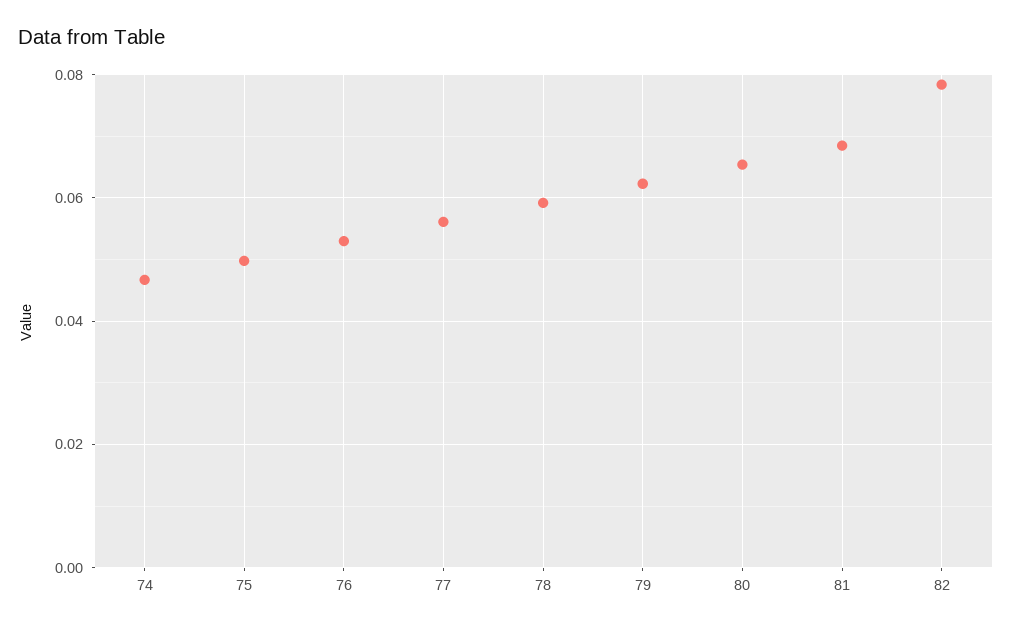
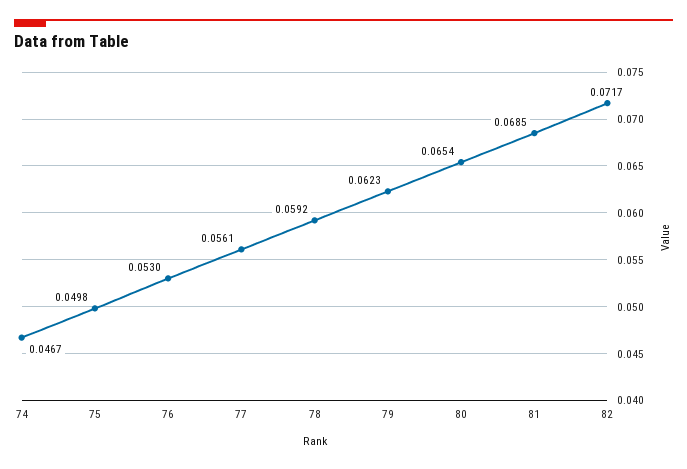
82: 0.078 -> 0.0717

